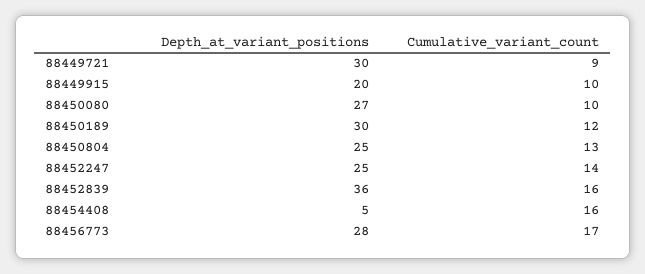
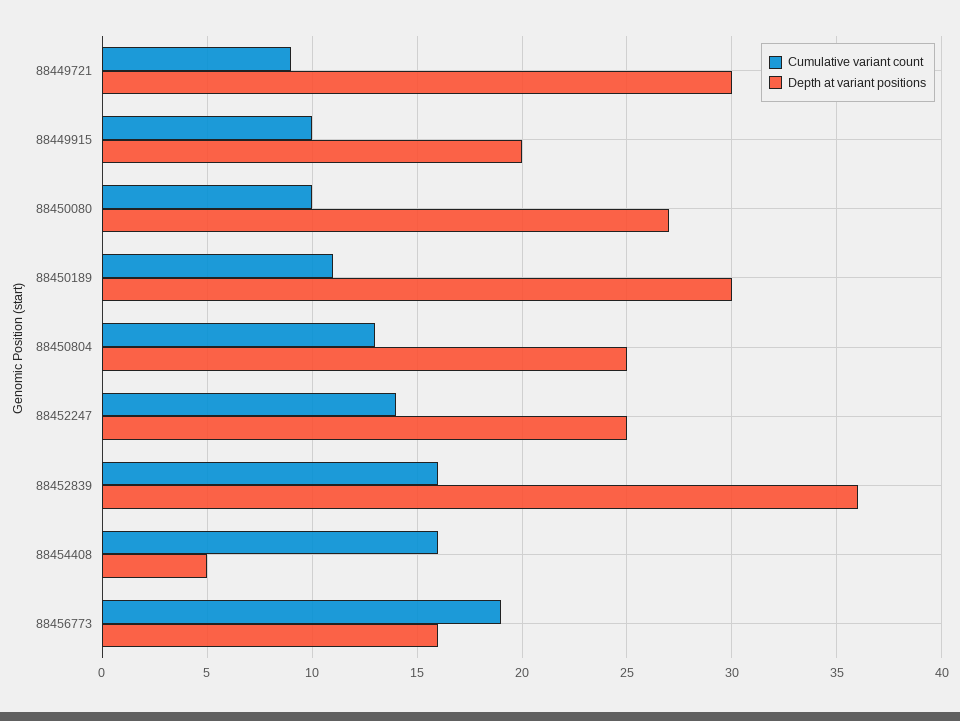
Cumulative_variant_count, 88450189: 12 -> 11
Depth_at_variant_positions, 88456773: 28 -> 16
Cumulative_variant_count, 88456773: 17 -> 19

